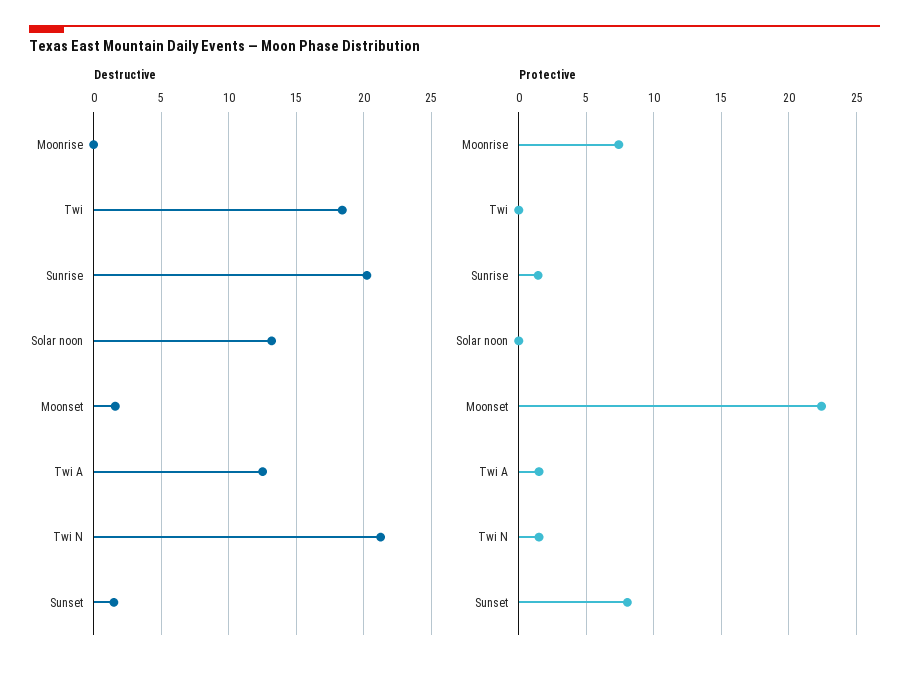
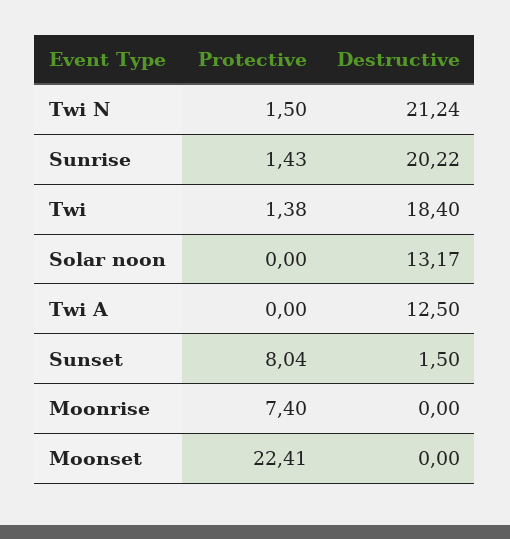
Destructive, Moonset: 1.5 -> 0
Protective, Twi: 0 -> 1.38
Protective, Twi A: 1.5 -> 0

